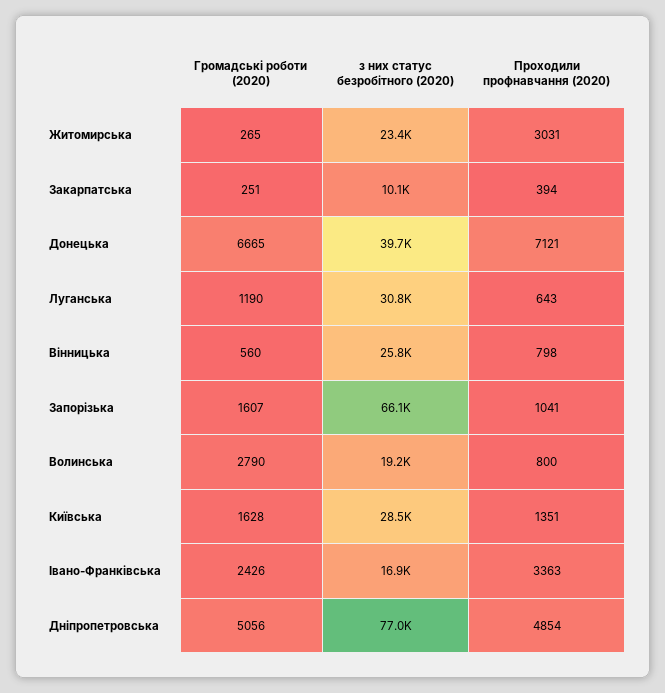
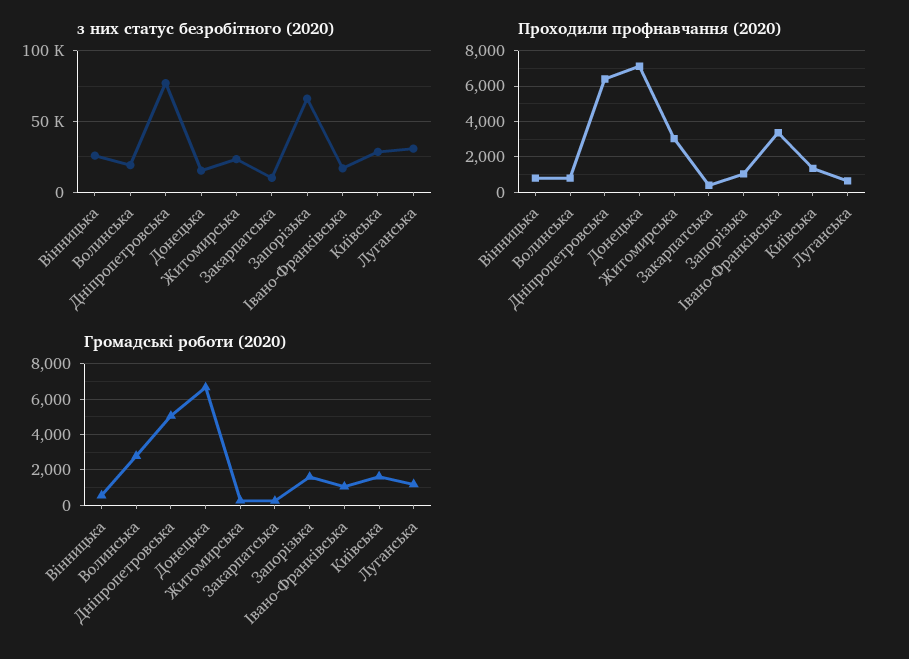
з них статус безробітного (2020), Донецька: 39700 -> 15000
Громадські роботи (2020), Івано-Франківська: 2426 -> 1000
Проходили профнавчання (2020), Дніпропетровська: 4854 -> 6500

